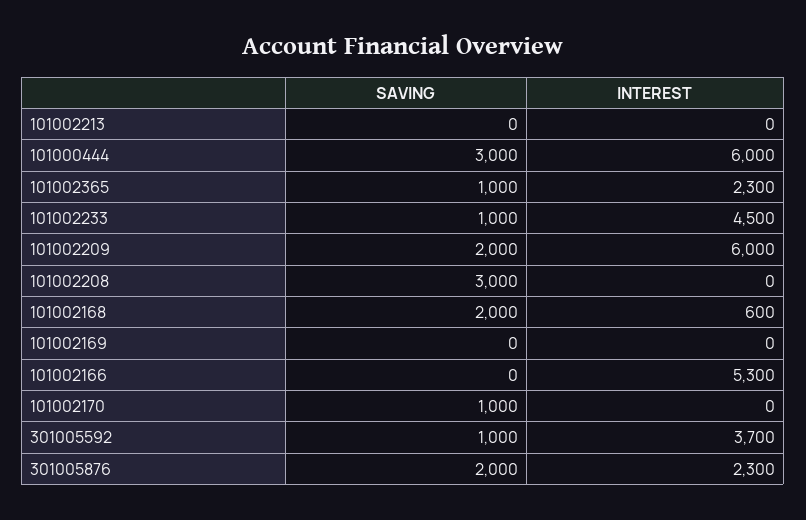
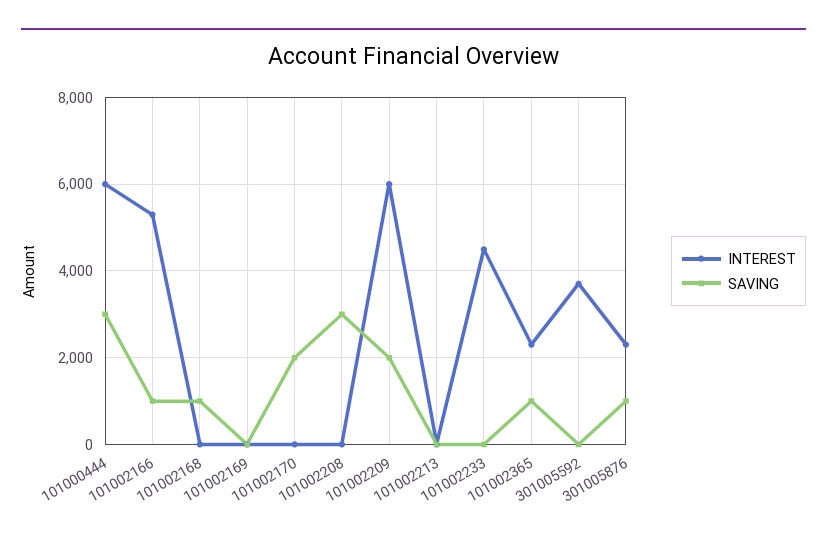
SAVING, 101002233: 1000 -> 0
SAVING, 101002168: 2000 -> 1000
INTEREST, 101002168: 600 -> 0
SAVING, 101002166: 0 -> 1000
SAVING, 101002170: 1000 -> 2000
SAVING, 301005592: 1000 -> 0
SAVING, 301005876: 2000 -> 1000

